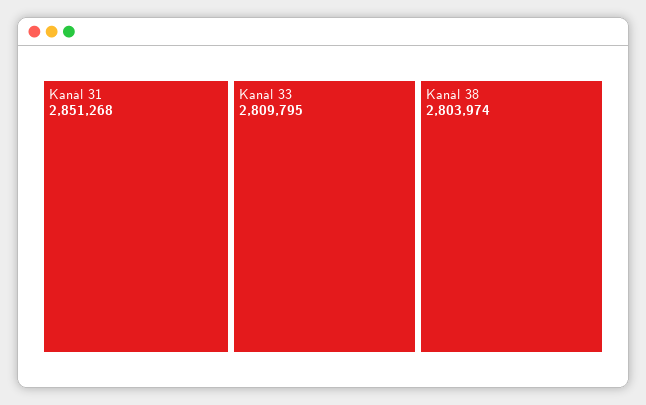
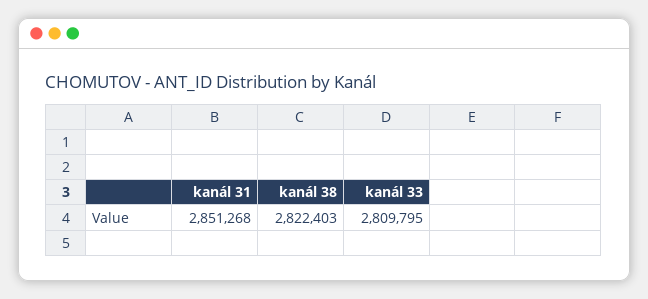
Kanál 38: 2803974 -> 2822403

